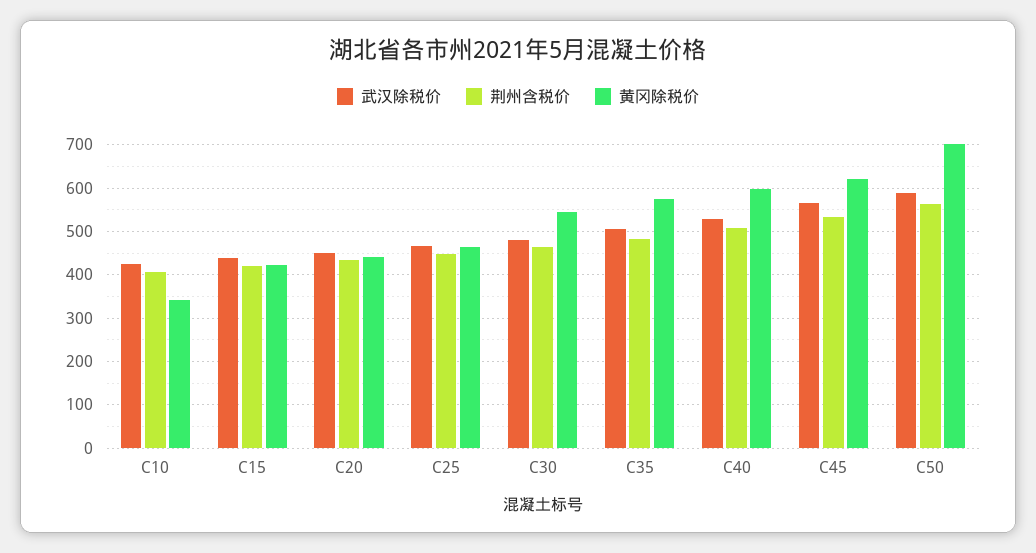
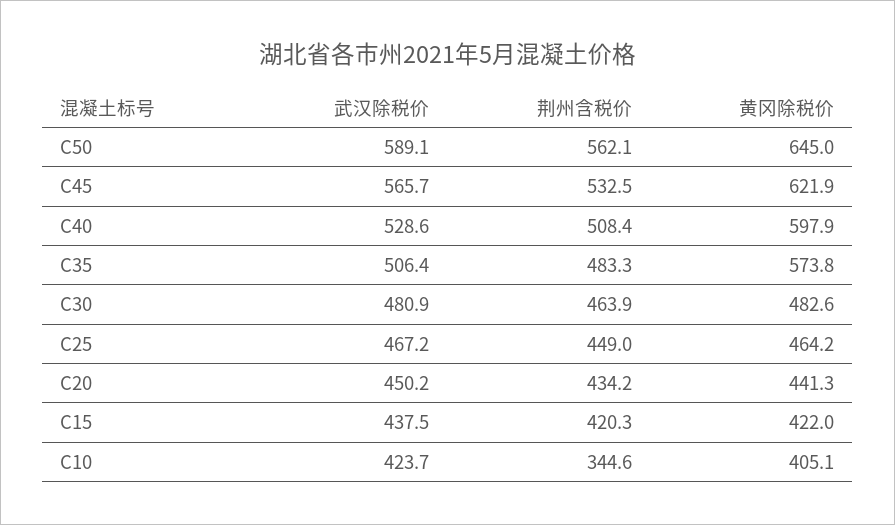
荆州含税价, C10: 400 -> 344.6
黄冈除税价, C10: 340 -> 405.1
黄冈除税价, C30: 540 -> 482.6
黄冈除税价, C50: 700 -> 645

